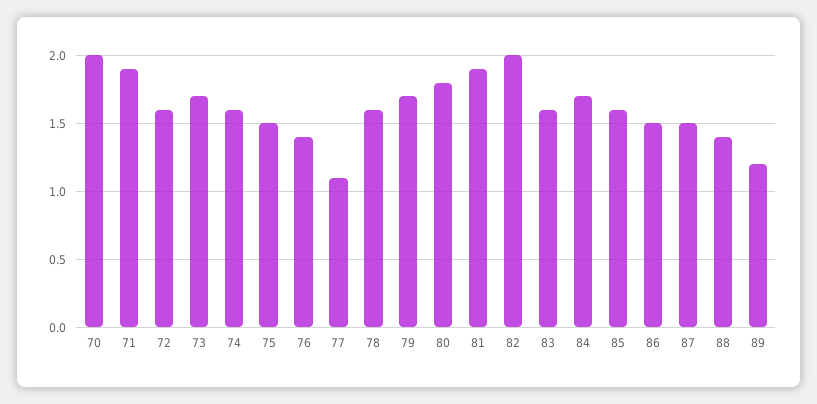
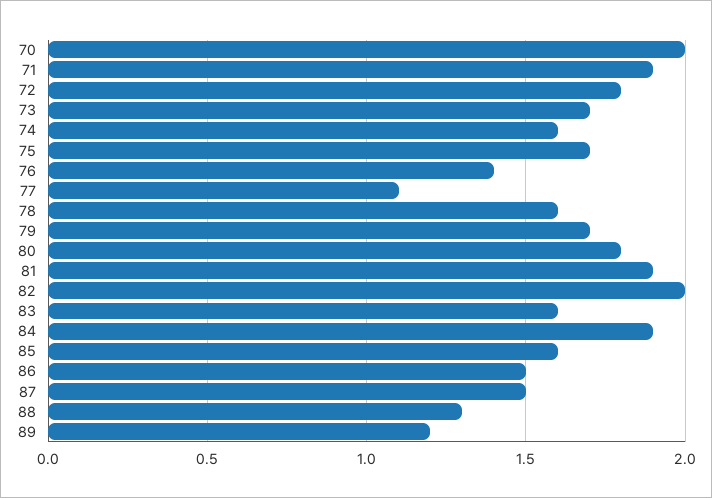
72: 1.6 -> 1.8
75: 1.5 -> 1.7
84: 1.7 -> 1.9
88: 1.4 -> 1.3

